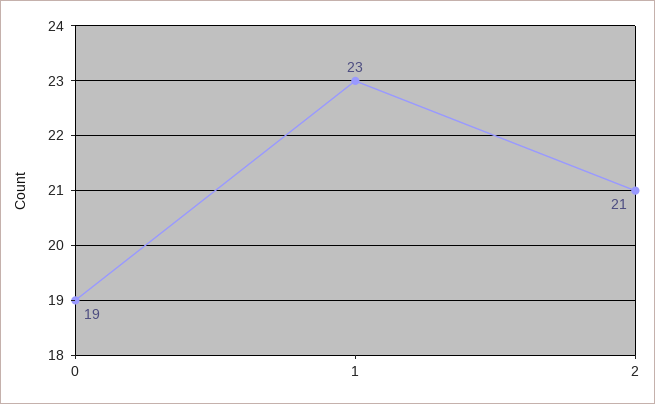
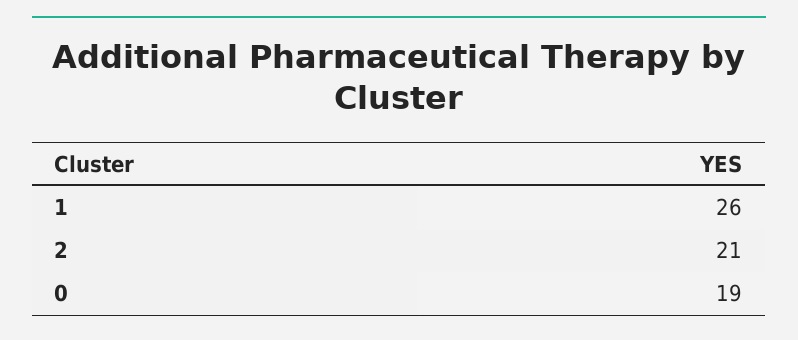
1: 23 -> 26

